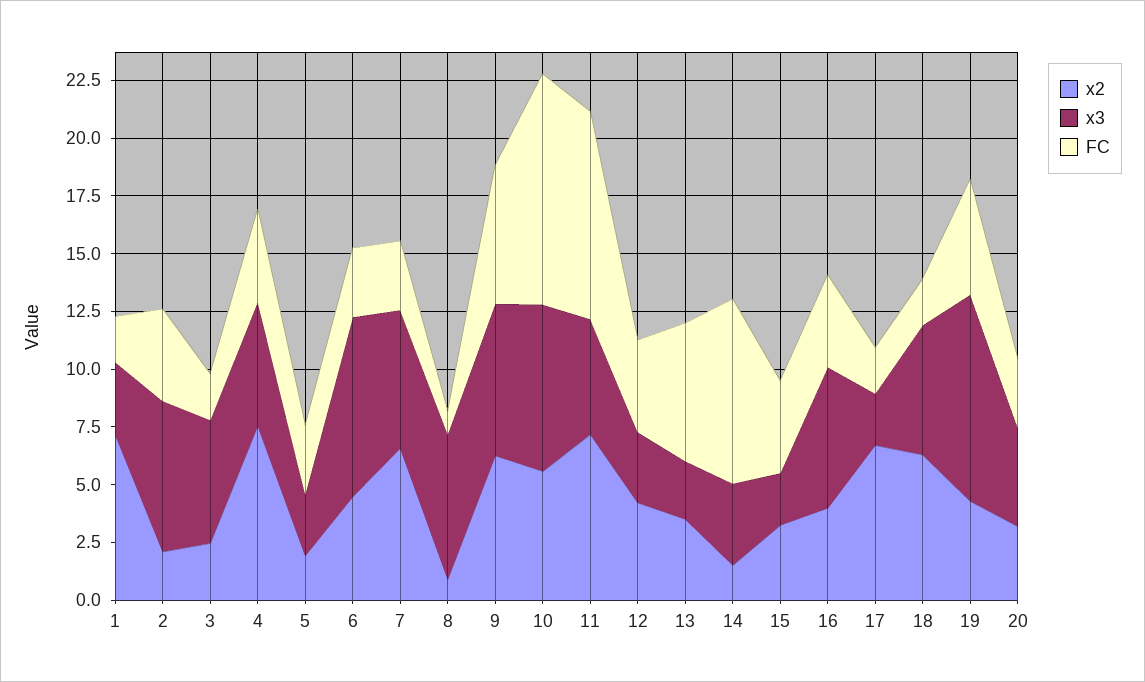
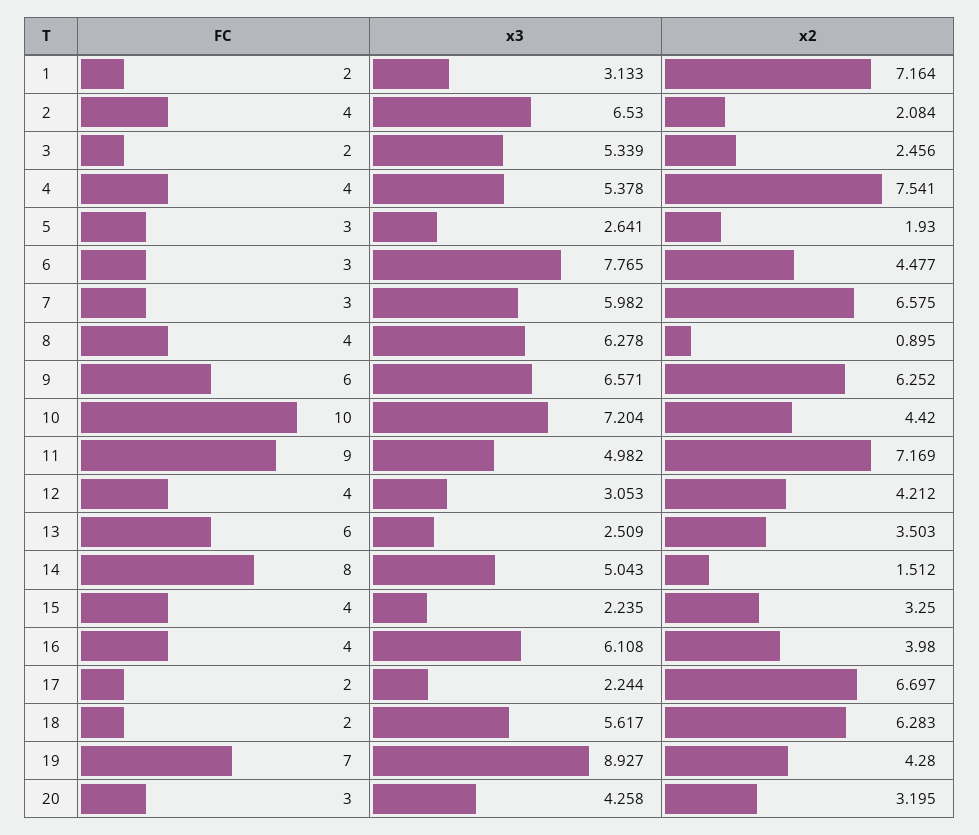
FC, 8: 1 -> 4
x2, 10: 5.5 -> 4.42
x3, 14: 3.5 -> 5.043
FC, 19: 5 -> 7

